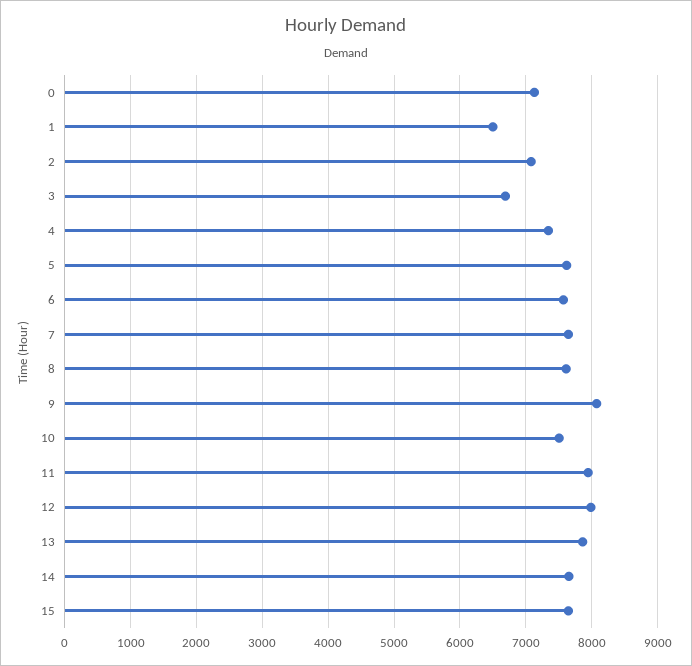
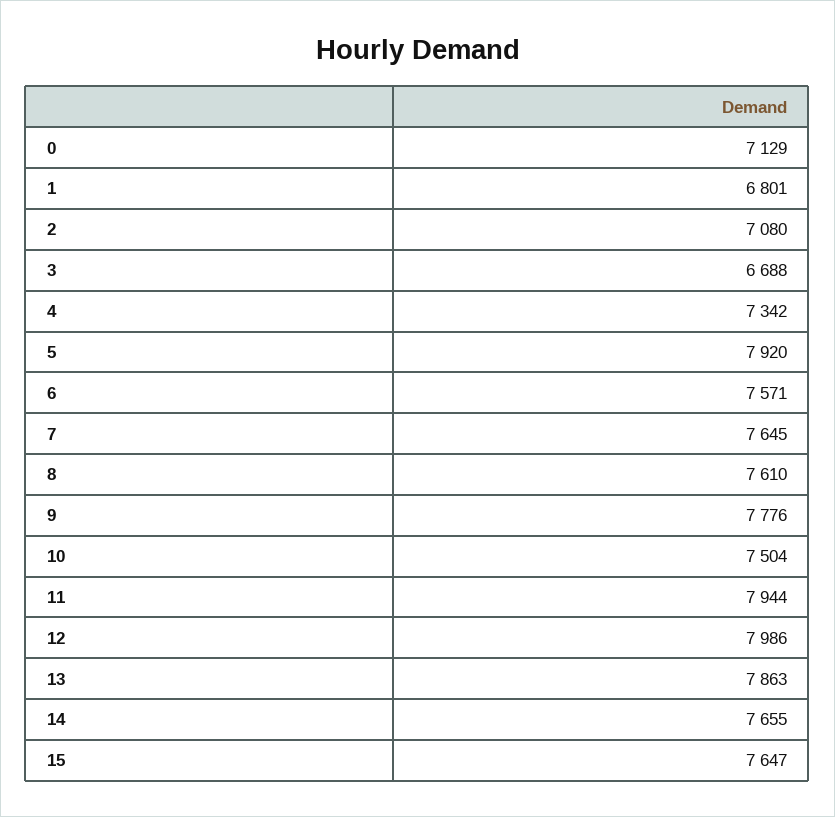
1: 6500 -> 6801
5: 7600 -> 7920
9: 8100 -> 7776

